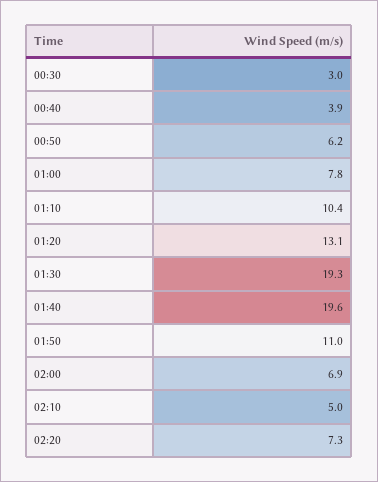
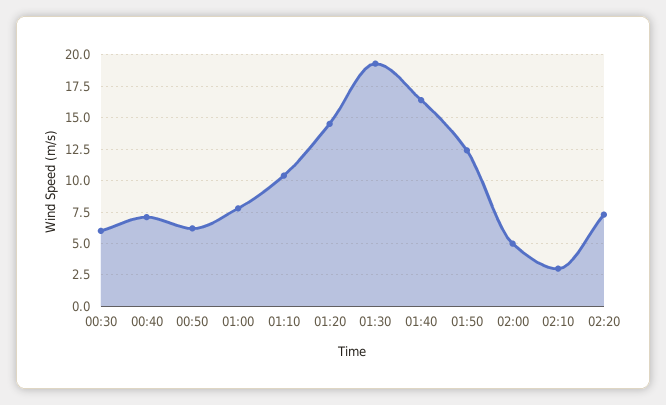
00:30: 3 -> 6
00:40: 3.9 -> 7
01:20: 13.1 -> 14.5
01:40: 19.6 -> 16.5
01:50: 11 -> 12.5
02:00: 6.9 -> 5
02:10: 5 -> 3

